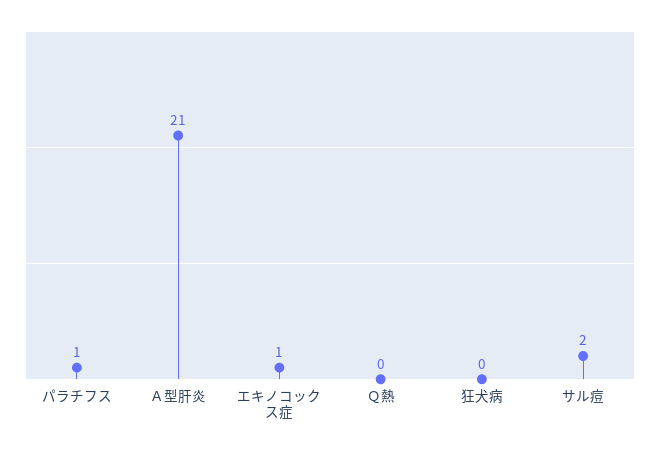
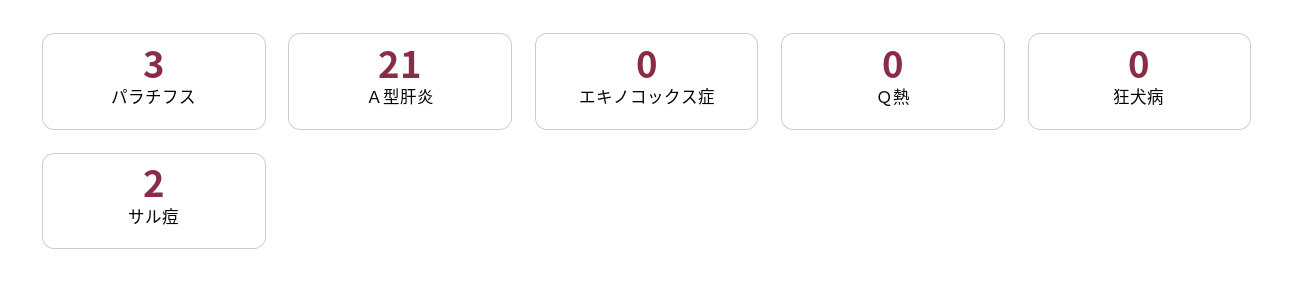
パラチフス: 1 -> 3
エキノコックス症: 1 -> 0

